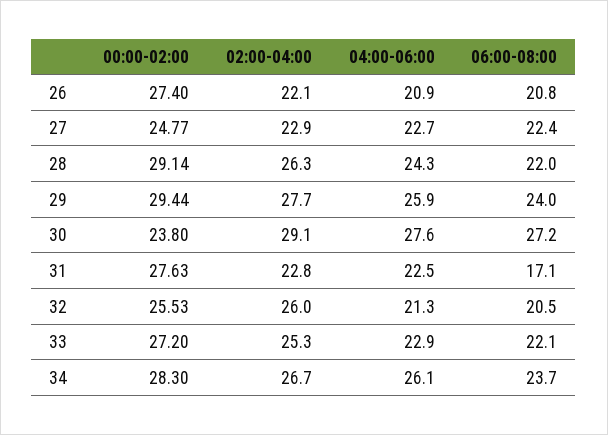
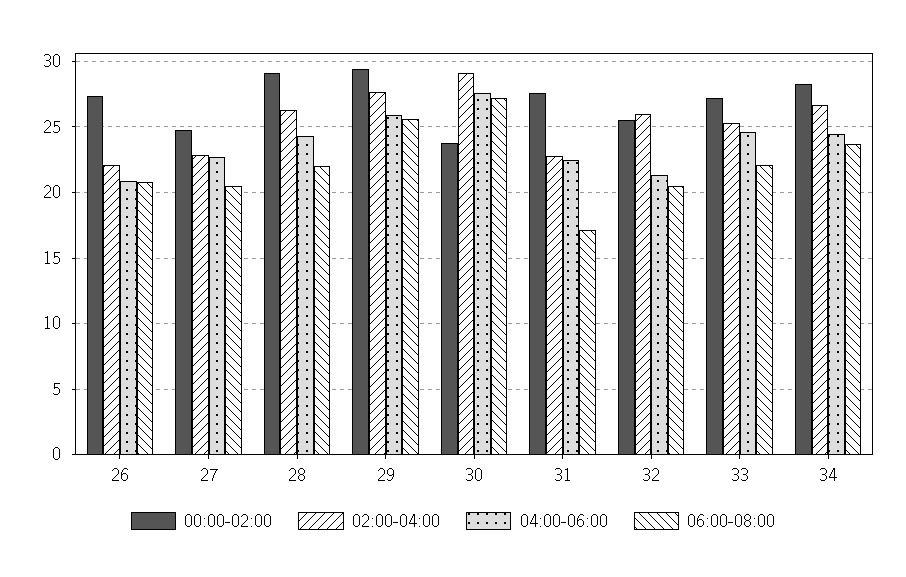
06:00-08:00, 27: 22.4 -> 20.5
06:00-08:00, 29: 24 -> 25.5
04:00-06:00, 33: 22.9 -> 24.5
04:00-06:00, 34: 26.1 -> 24.5

